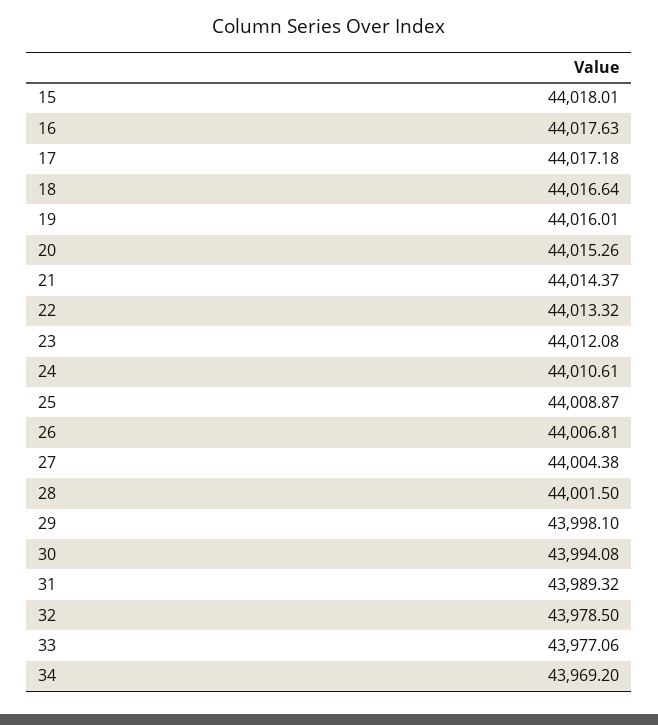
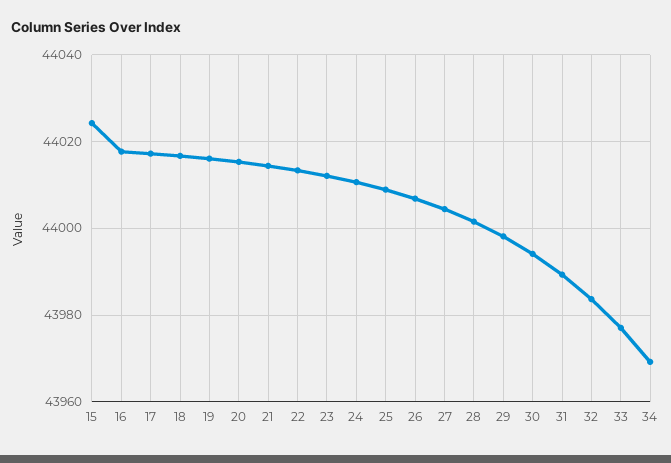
15: 44018.01 -> 44024
32: 43978.5 -> 43984

